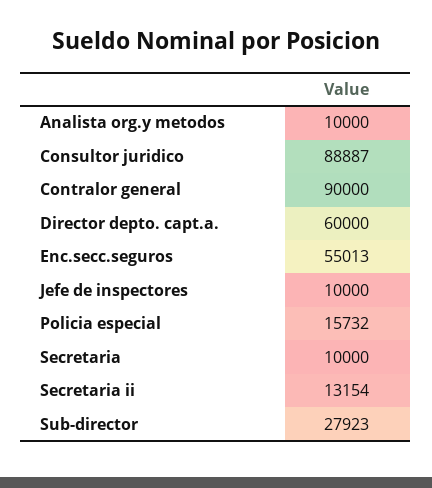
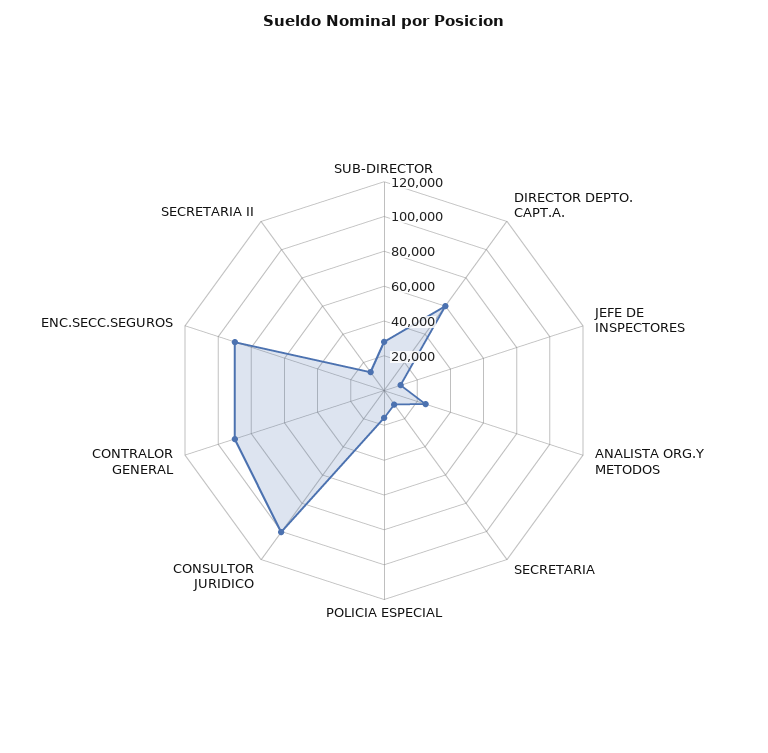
Analista org.y metodos: 10000 -> 25000
Consultor juridico: 88887 -> 100000
Enc.secc.seguros: 55013 -> 90000

